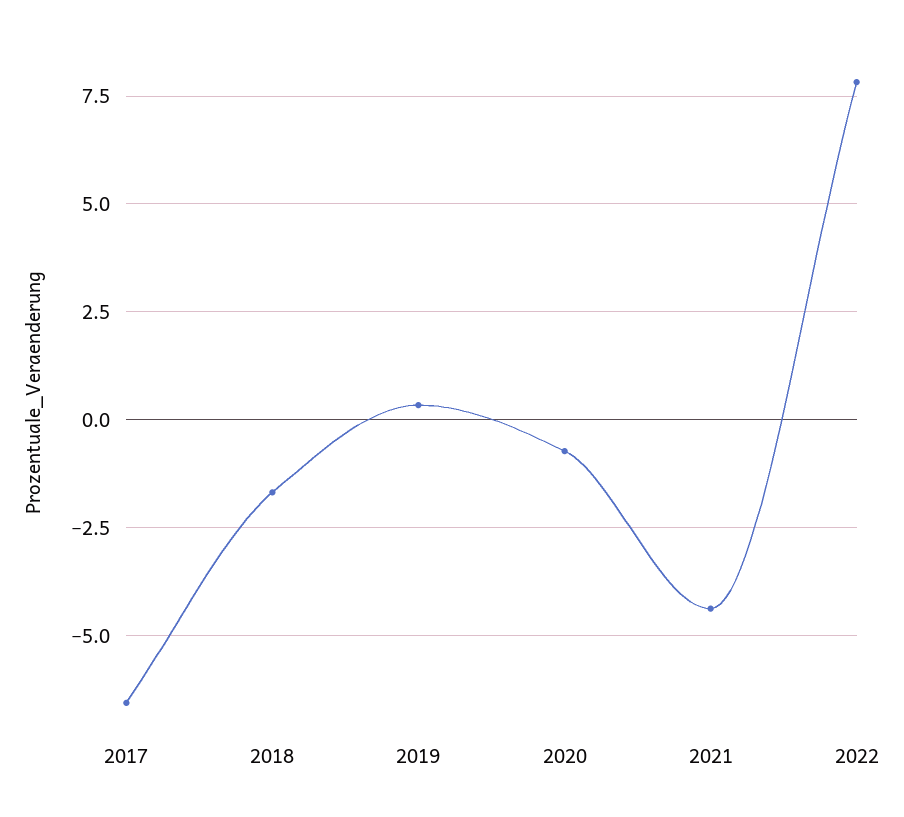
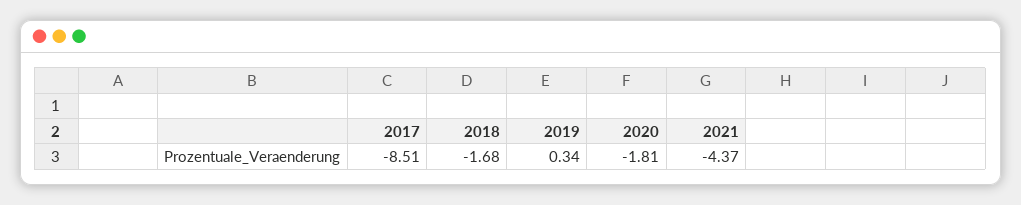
2017: -6.5 -> -8.51
2020: -0.75 -> -1.81
2022: 7.75 -> none

